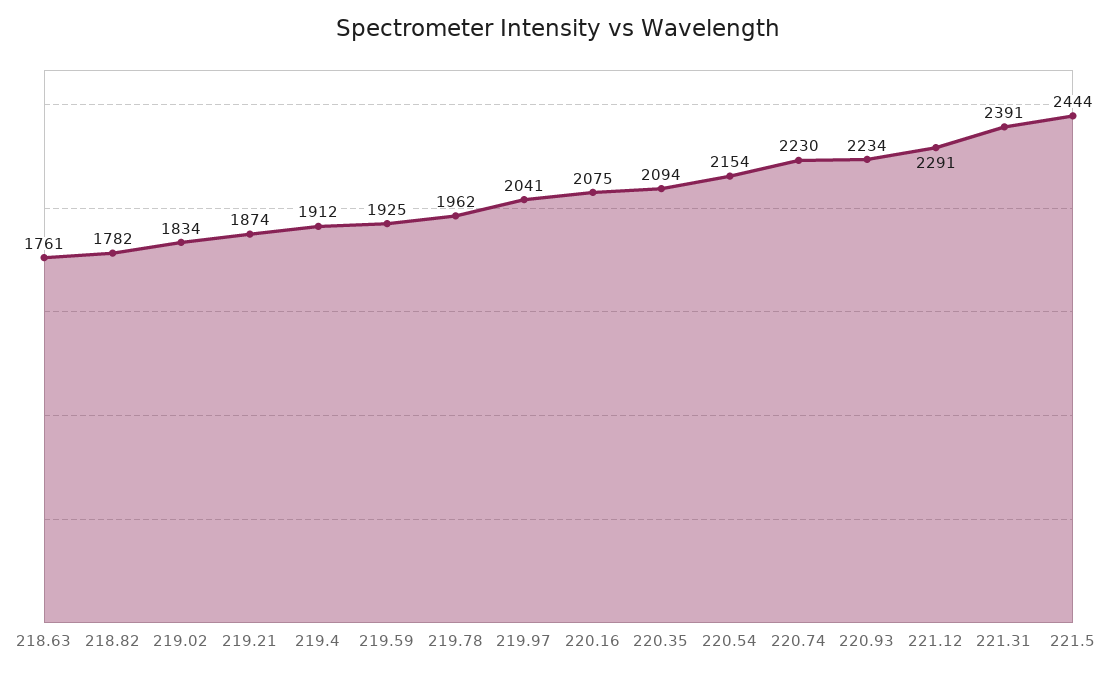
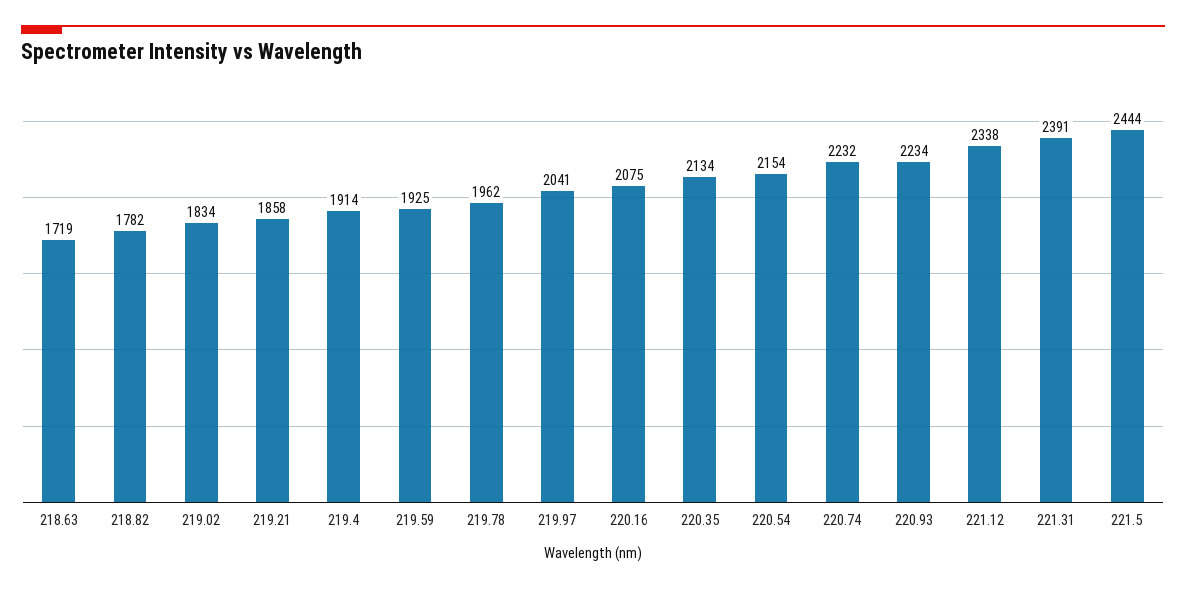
218.63: 1761 -> 1719
219.21: 1874 -> 1858
219.4: 1912 -> 1914
220.35: 2094 -> 2134
220.74: 2230 -> 2232
221.12: 2291 -> 2338

